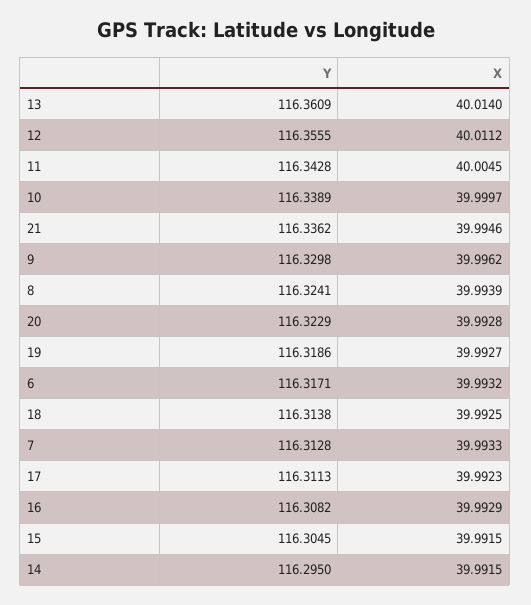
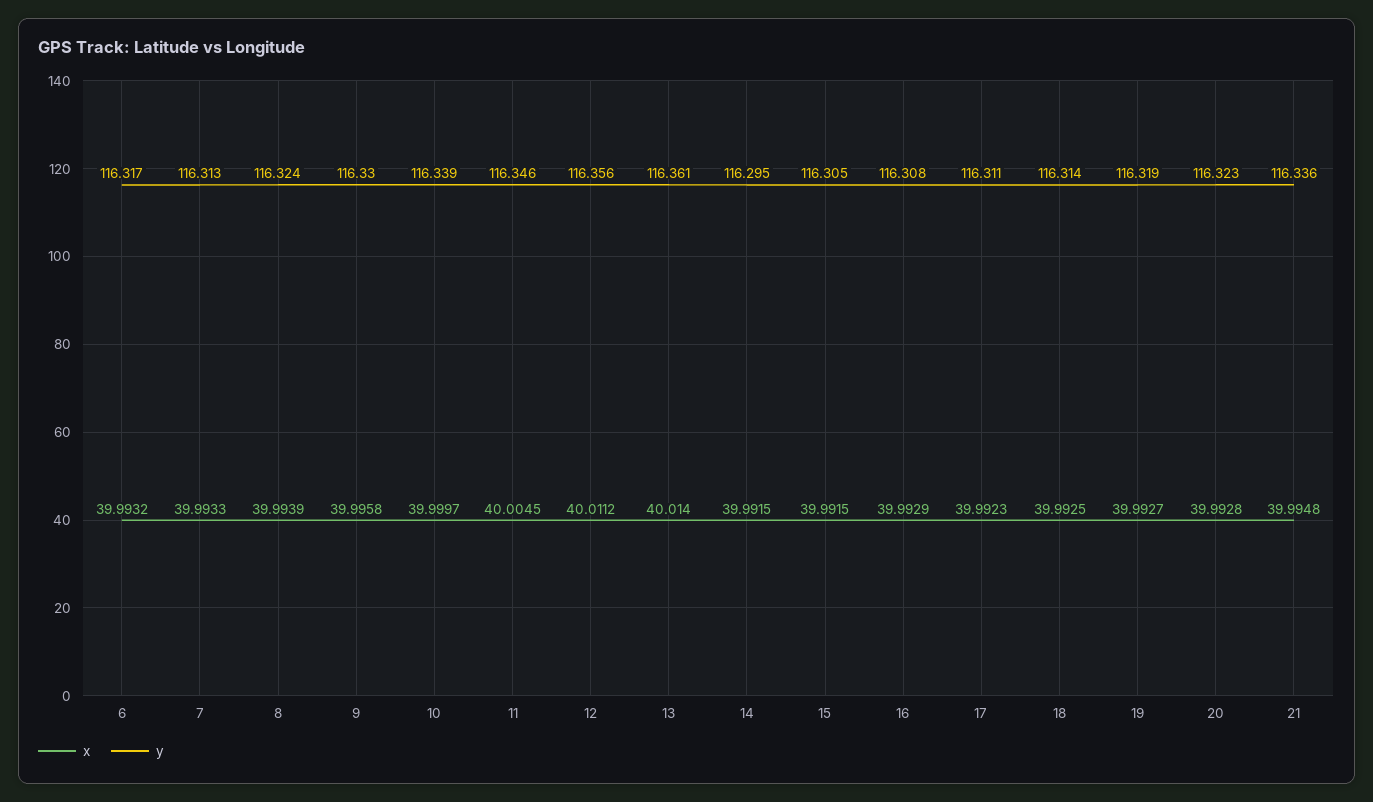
Y, 11: 116.3428 -> 116.346
X, 21: 39.9946 -> 39.9948
X, 9: 39.9962 -> 39.9958

